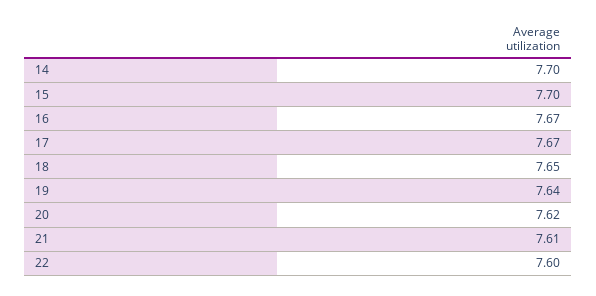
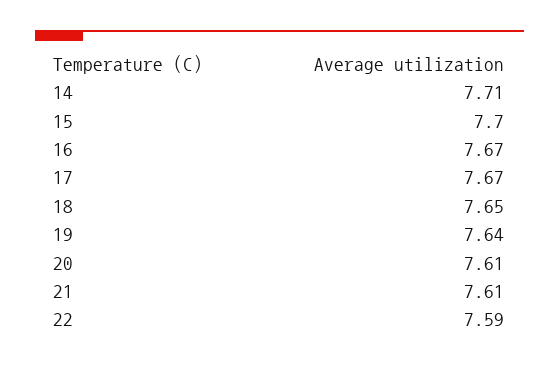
14: 7.7 -> 7.71
20: 7.62 -> 7.61
22: 7.6 -> 7.59

